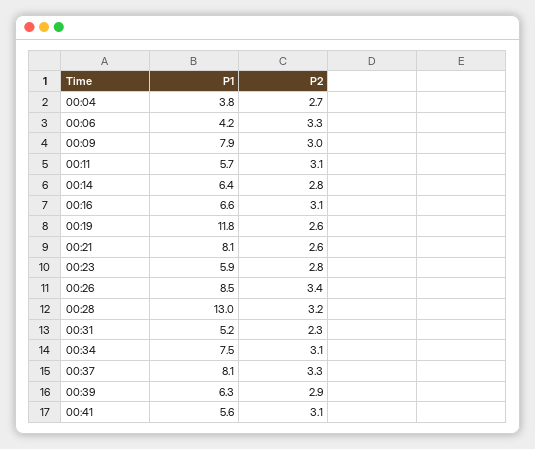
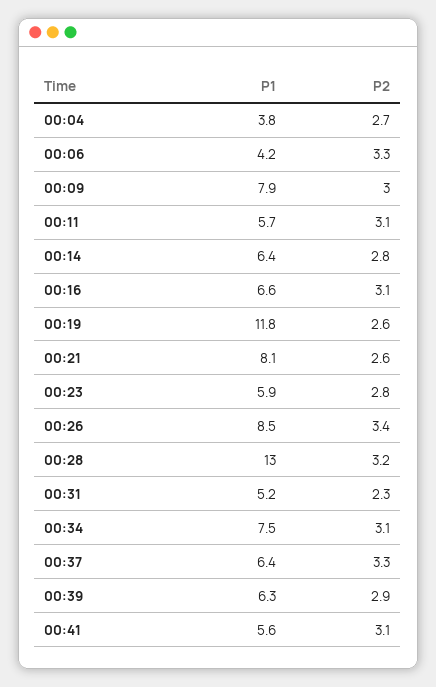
P1, 00:37: 8.1 -> 6.4

